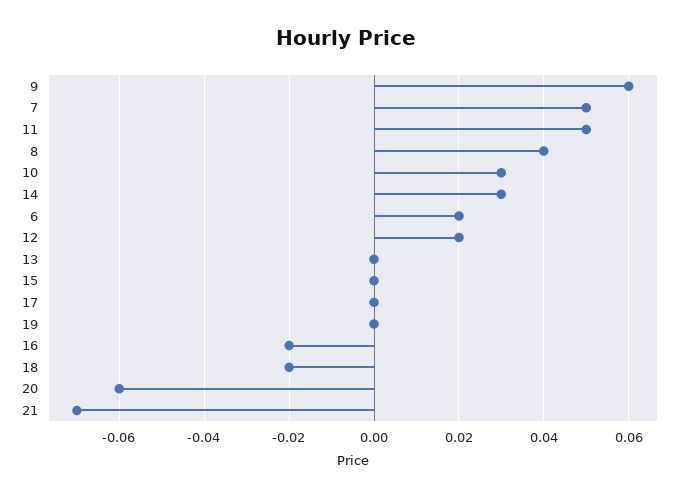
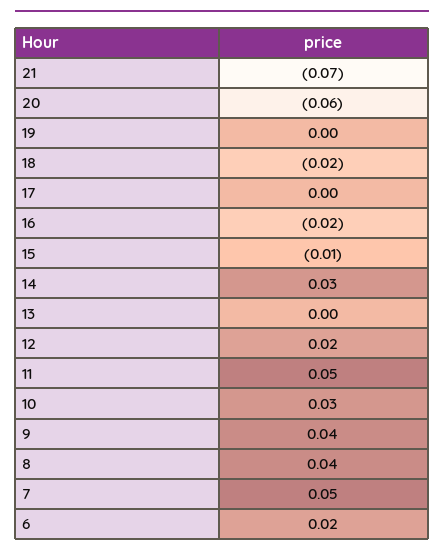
9: 0.06 -> 0.04
15: 0 -> -0.01

